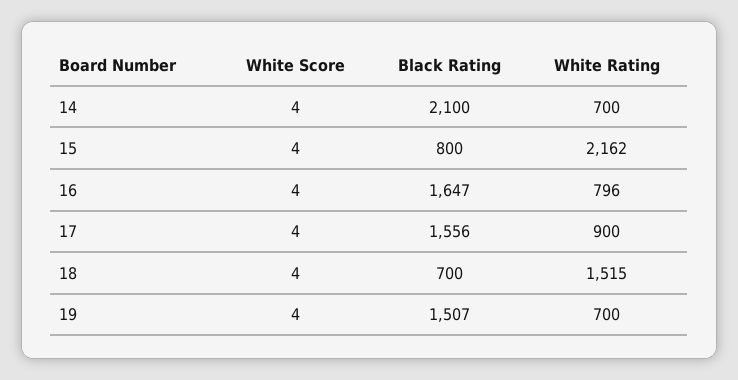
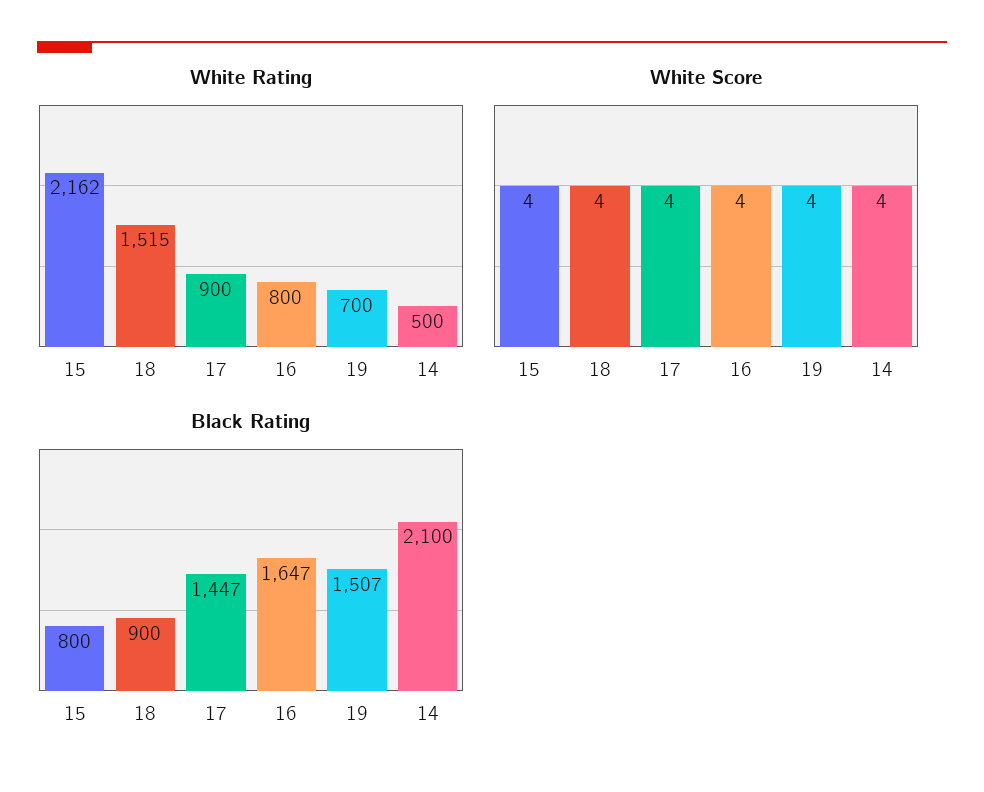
White Rating, 14: 700 -> 500
White Rating, 16: 796 -> 800
Black Rating, 17: 1556 -> 1447
Black Rating, 18: 700 -> 900

